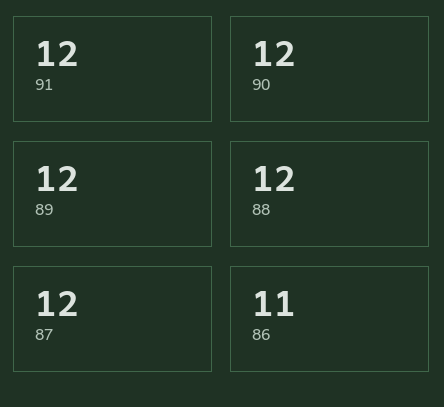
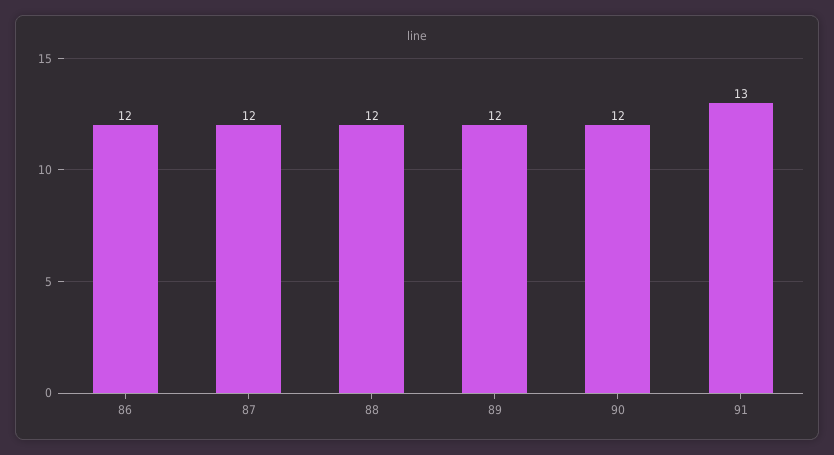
91: 12 -> 13
86: 11 -> 12

